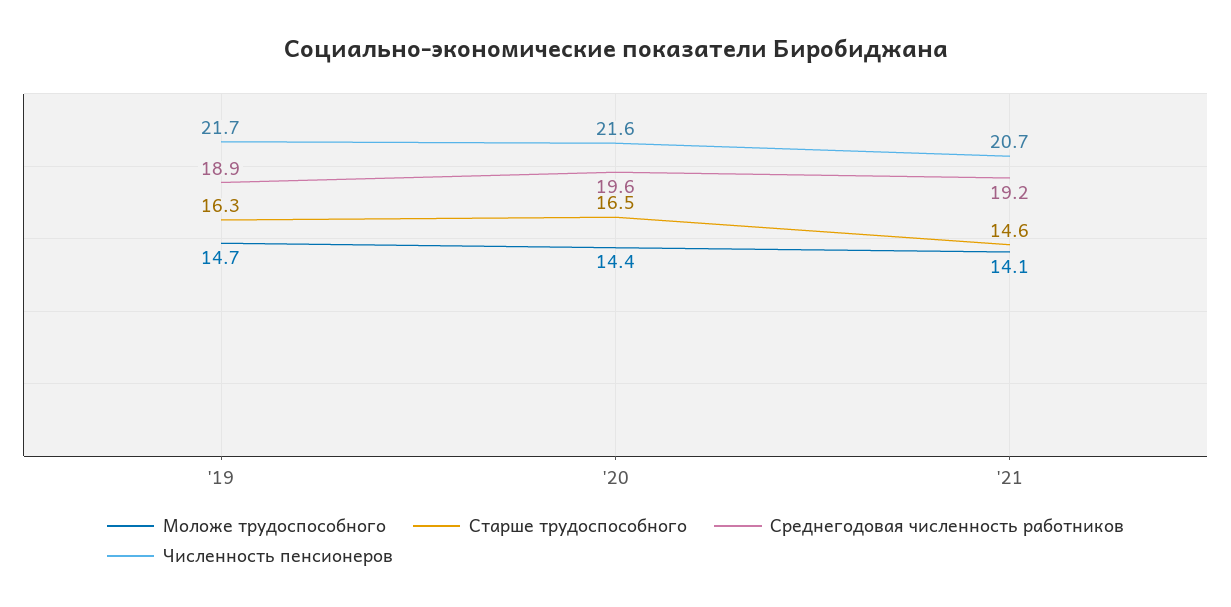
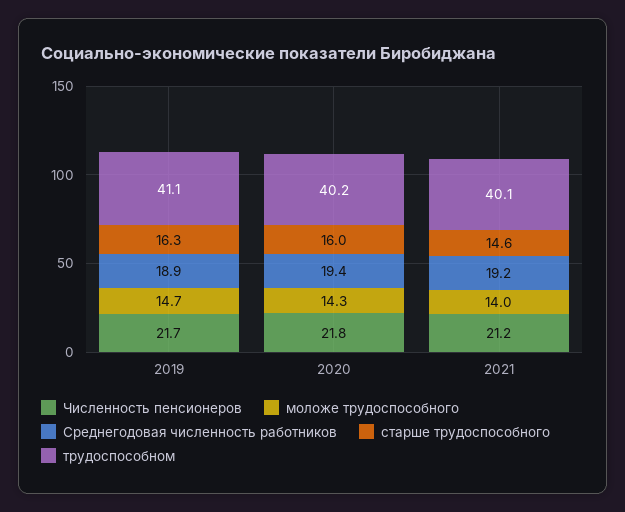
Моложе трудоспособного, '20: 14.4 -> 14.3
Старше трудоспособного, '20: 16.5 -> 16
Среднегодовая численность работников, '20: 19.6 -> 19.4
Численность пенсионеров, '20: 21.6 -> 21.8
Моложе трудоспособного, '21: 14.1 -> 14
Численность пенсионеров, '21: 20.7 -> 21.2
трудоспособном, '19: none -> 41.1
трудоспособном, '20: none -> 40.2
трудоспособном, '21: none -> 40.1

